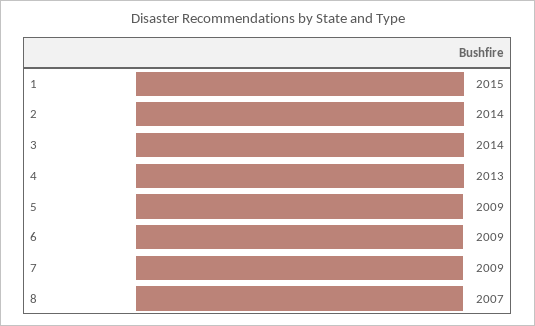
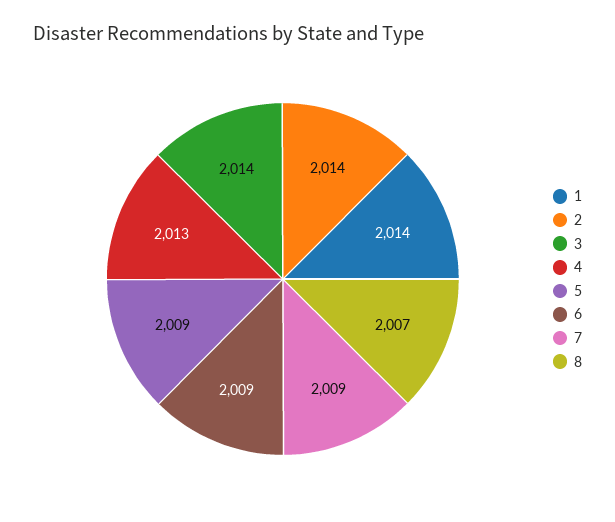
1: 2015 -> 2014

